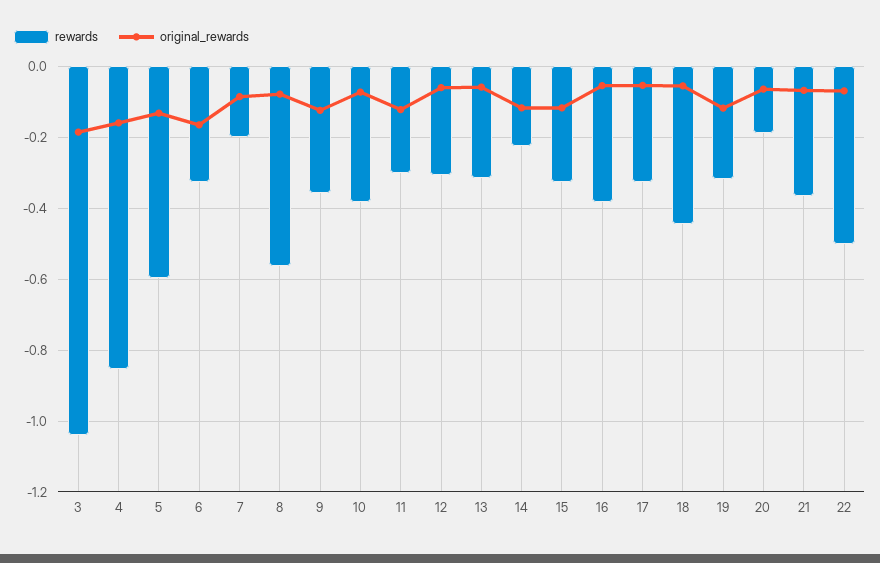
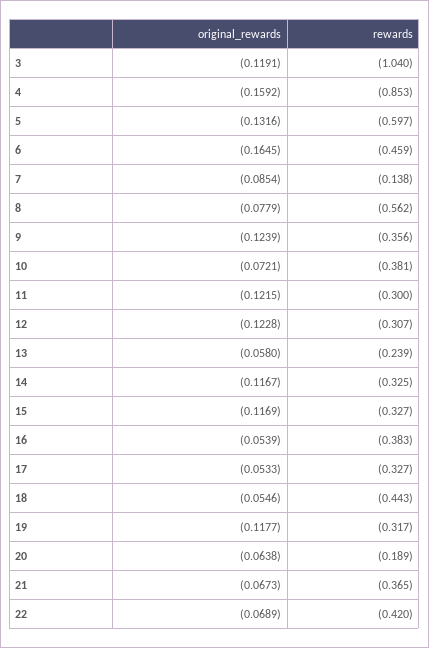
original_rewards, 3: -0.18 -> -0.1191
rewards, 6: -0.32 -> -0.459
rewards, 7: -0.2 -> -0.138
original_rewards, 12: -0.06 -> -0.1228
rewards, 13: -0.32 -> -0.239
rewards, 14: -0.22 -> -0.325
rewards, 22: -0.5 -> -0.42

